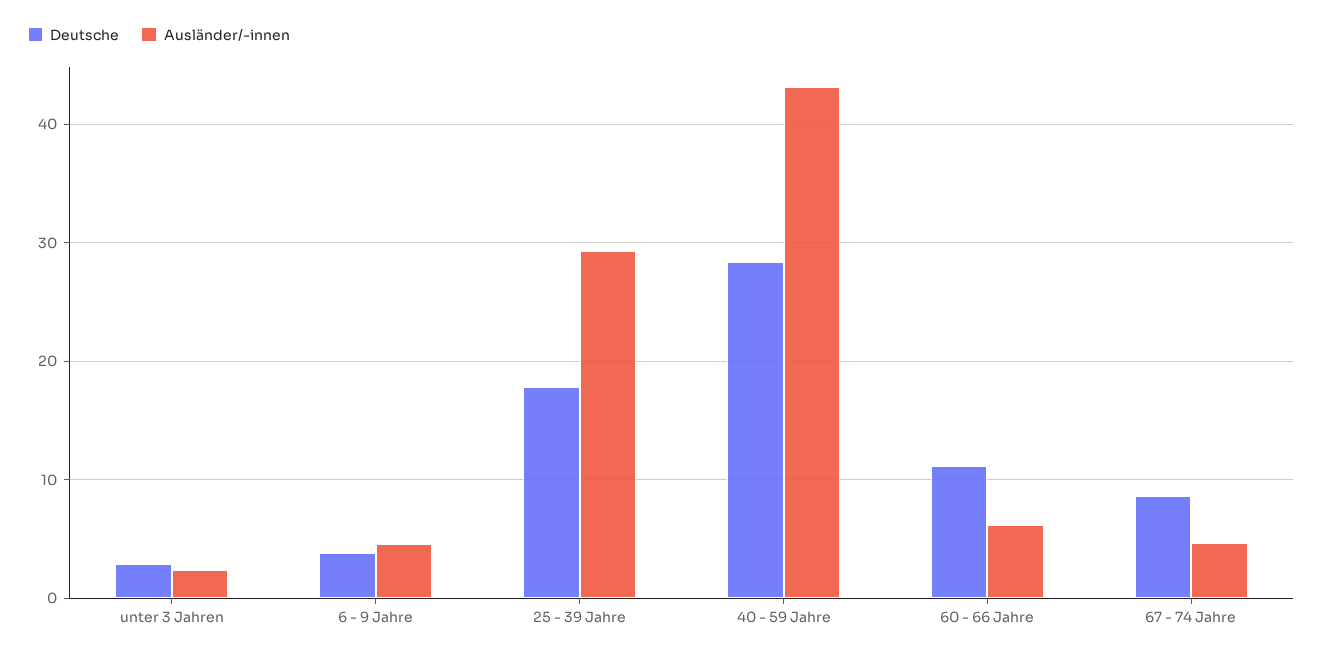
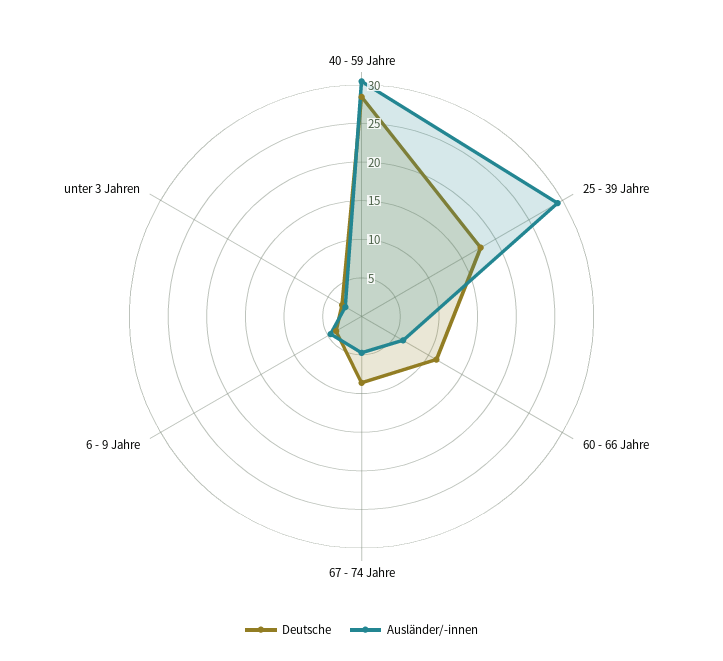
Ausländer/-innen, 40 - 59 Jahre: 43 -> 30

